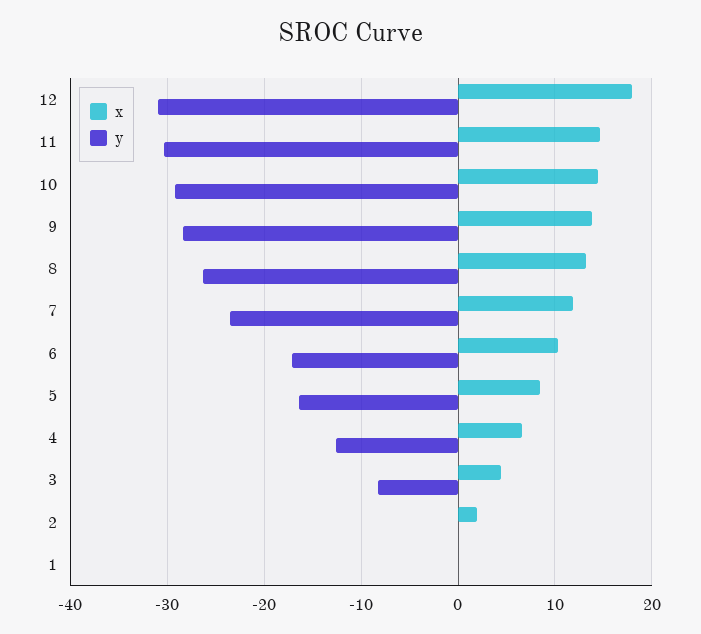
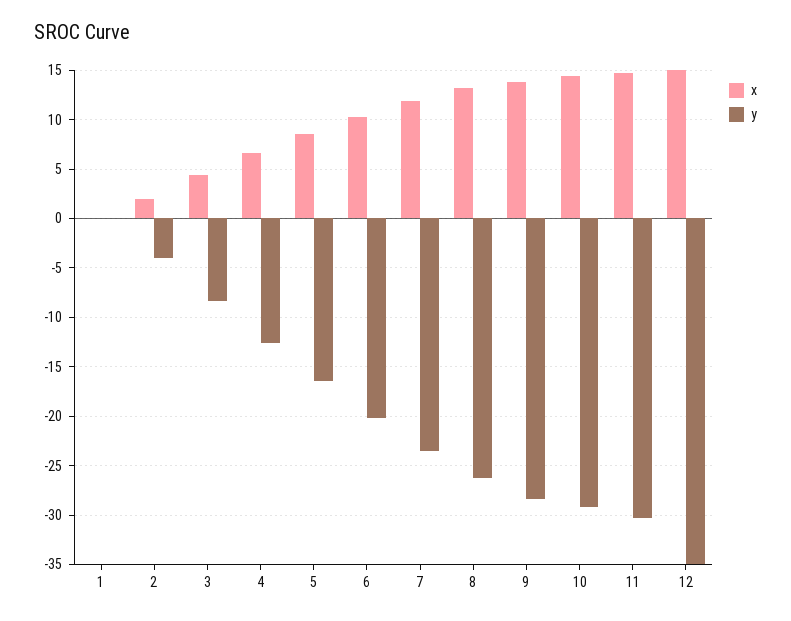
x, 12: 18 -> 15
y, 12: -31 -> -35
y, 6: -17 -> -20
y, 2: 0 -> -4

